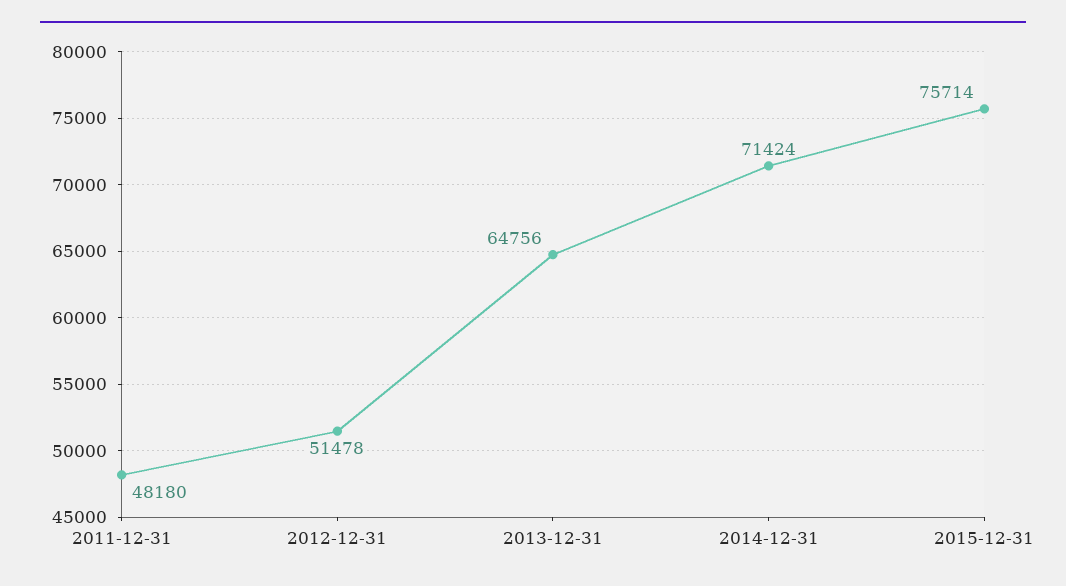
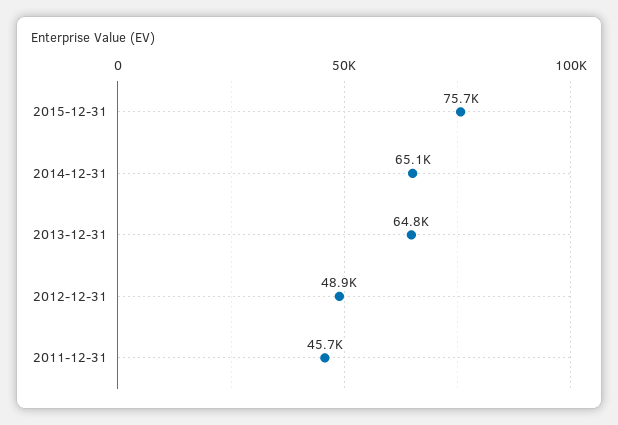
2011-12-31: 48180 -> 45700
2012-12-31: 51478 -> 48900
2014-12-31: 71424 -> 65100

